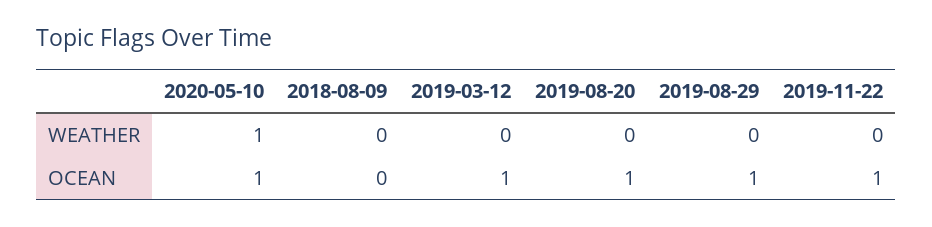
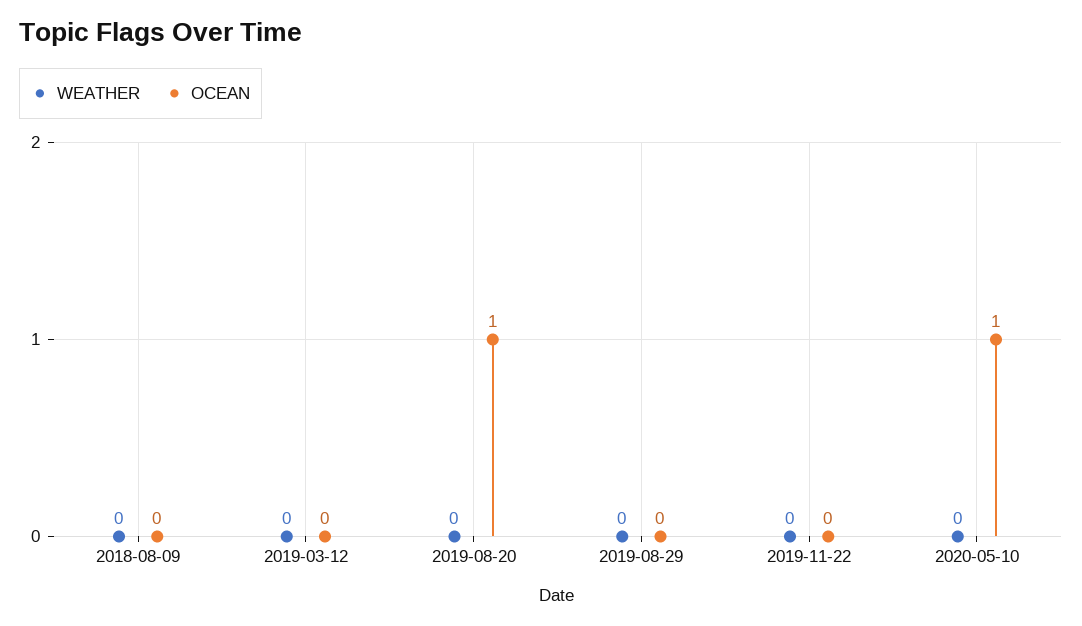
WEATHER, 2020-05-10: 1 -> 0
OCEAN, 2019-03-12: 1 -> 0
OCEAN, 2019-08-29: 1 -> 0
OCEAN, 2019-11-22: 1 -> 0

